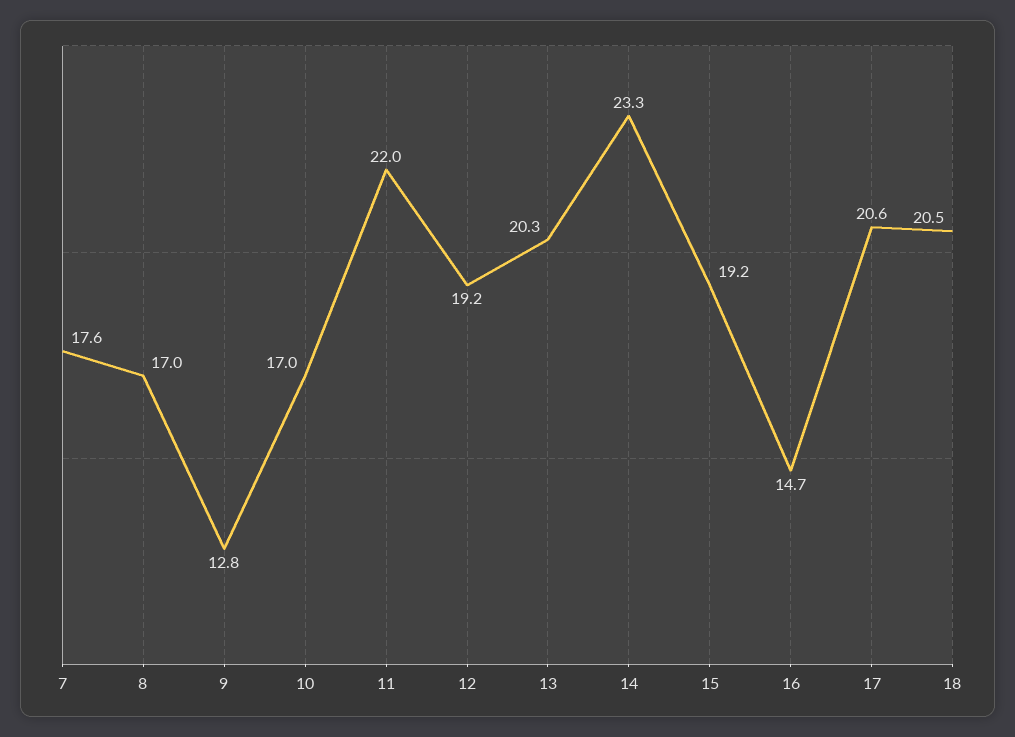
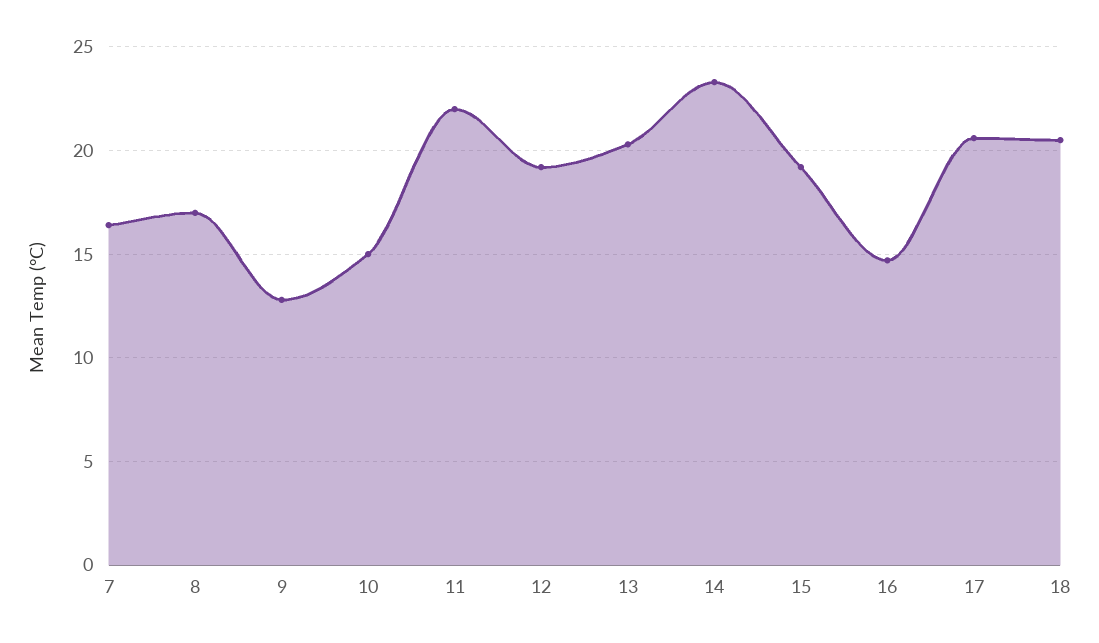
7: 17.6 -> 16.5
10: 17 -> 15

